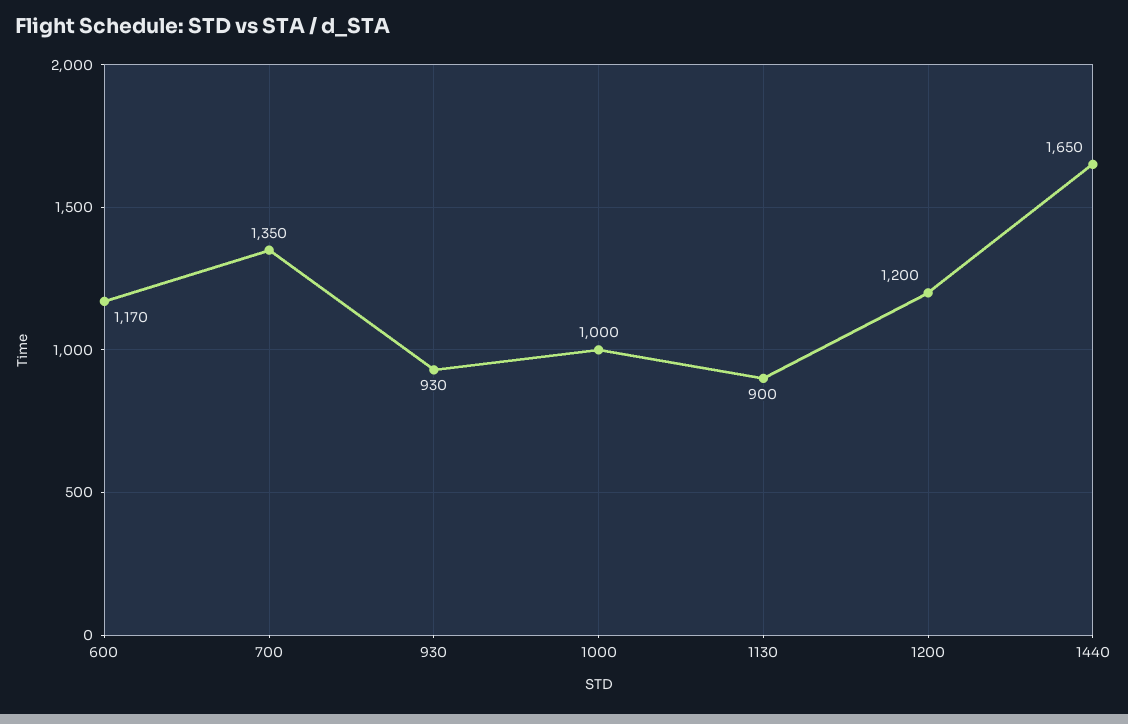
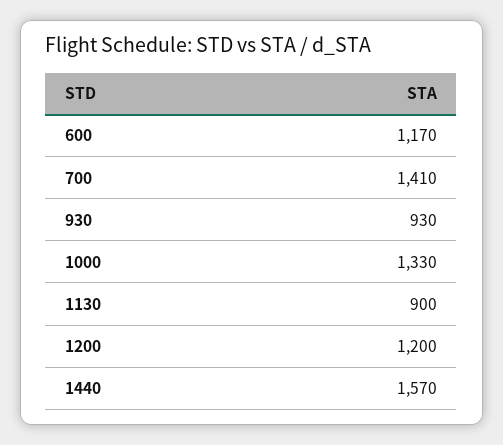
700: 1350 -> 1410
1000: 1000 -> 1330
1440: 1650 -> 1570

